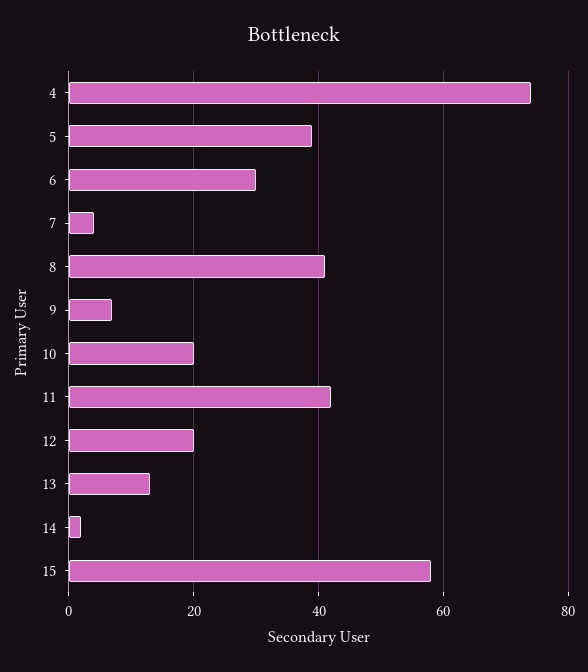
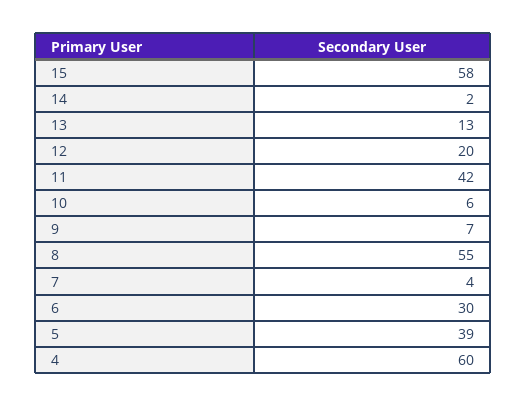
4: 75 -> 60
8: 40 -> 55
10: 20 -> 6

